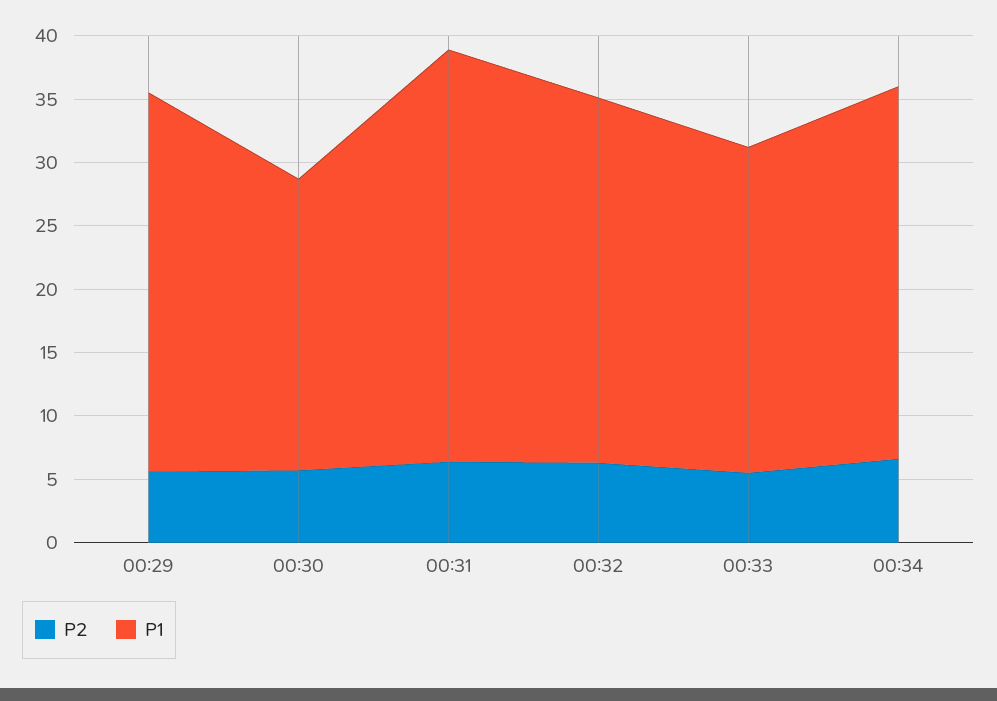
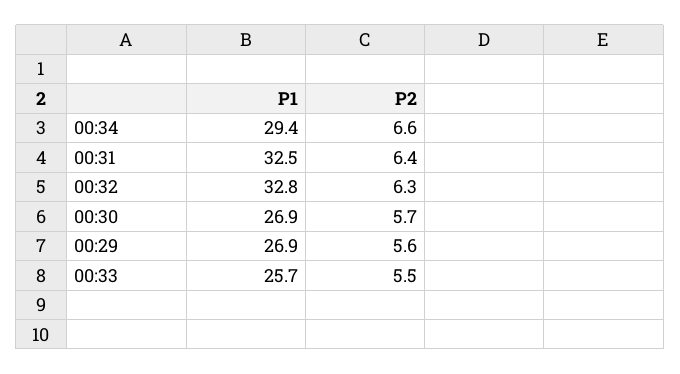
P1, 00:29: 30 -> 26.9
P1, 00:30: 23 -> 26.9
P1, 00:32: 29 -> 32.8

